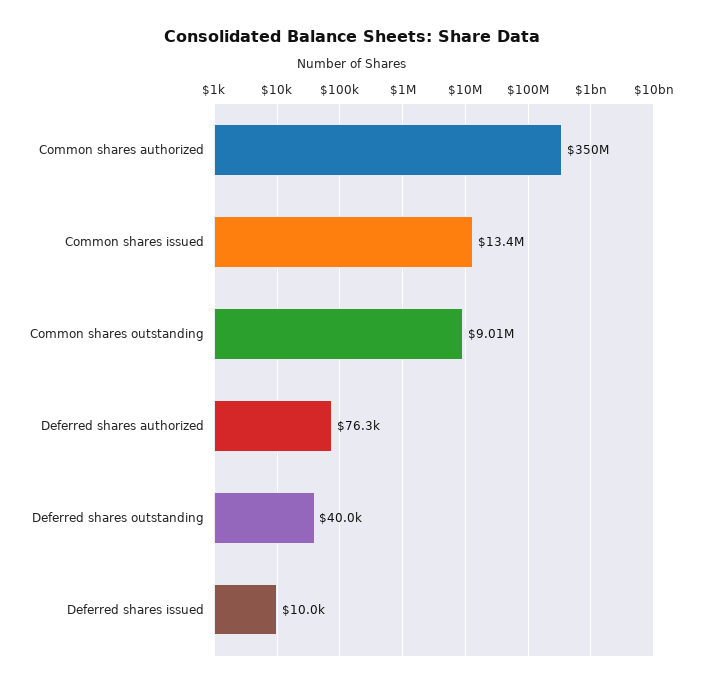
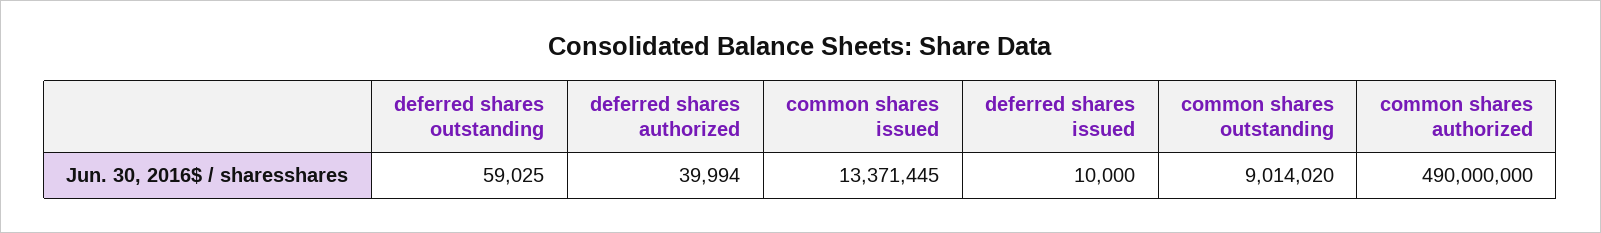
Common shares authorized: 350000000 -> 490000000
Deferred shares authorized: 76300 -> 39994
Deferred shares outstanding: 40000 -> 59025

